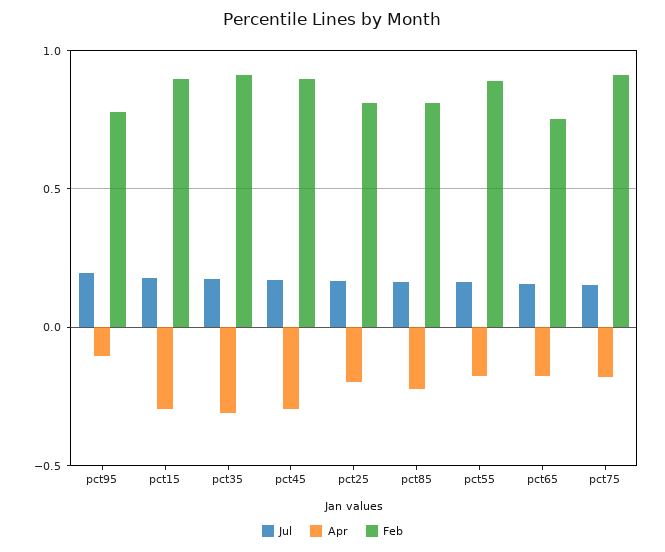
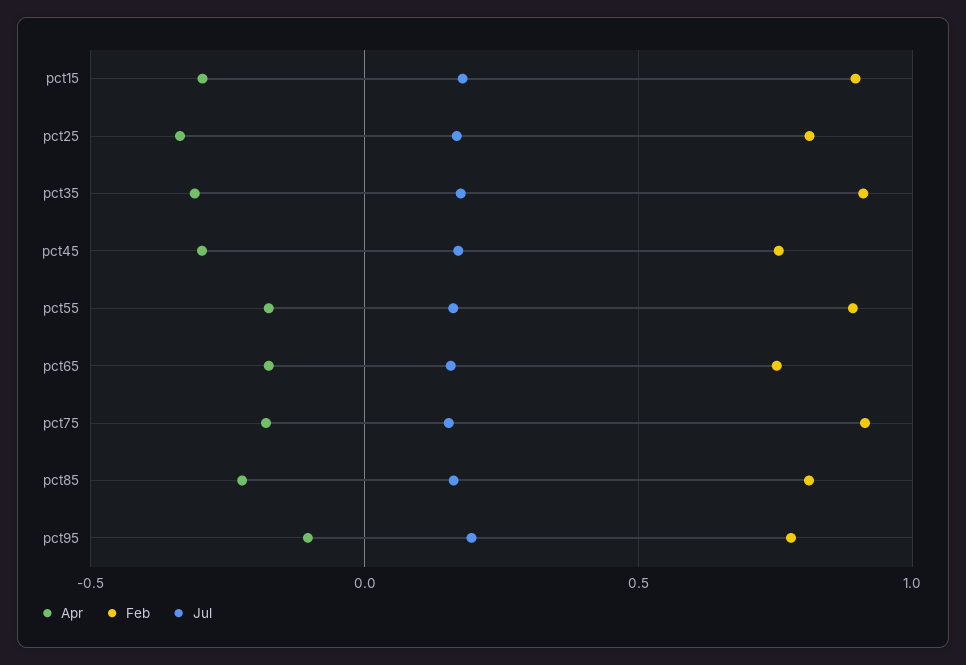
Feb, pct45: 0.9 -> 0.75
Apr, pct25: -0.2 -> -0.35

